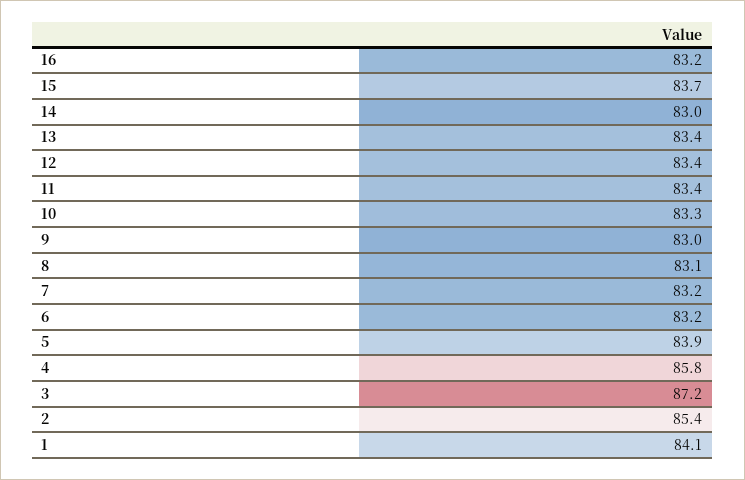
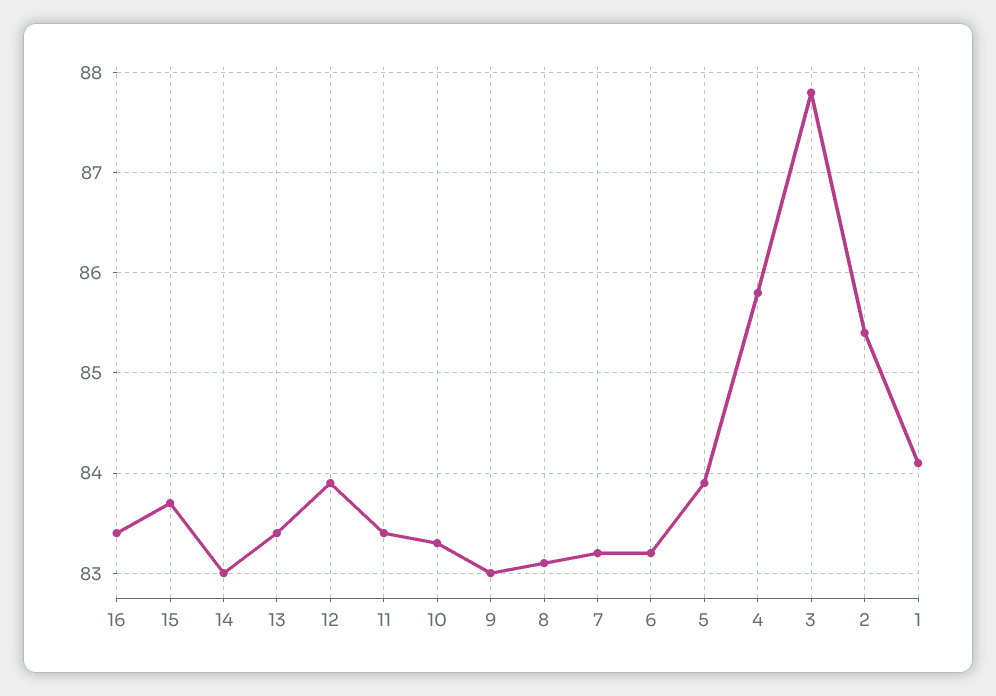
16: 83.2 -> 83.4
12: 83.4 -> 83.9
3: 87.2 -> 87.8

